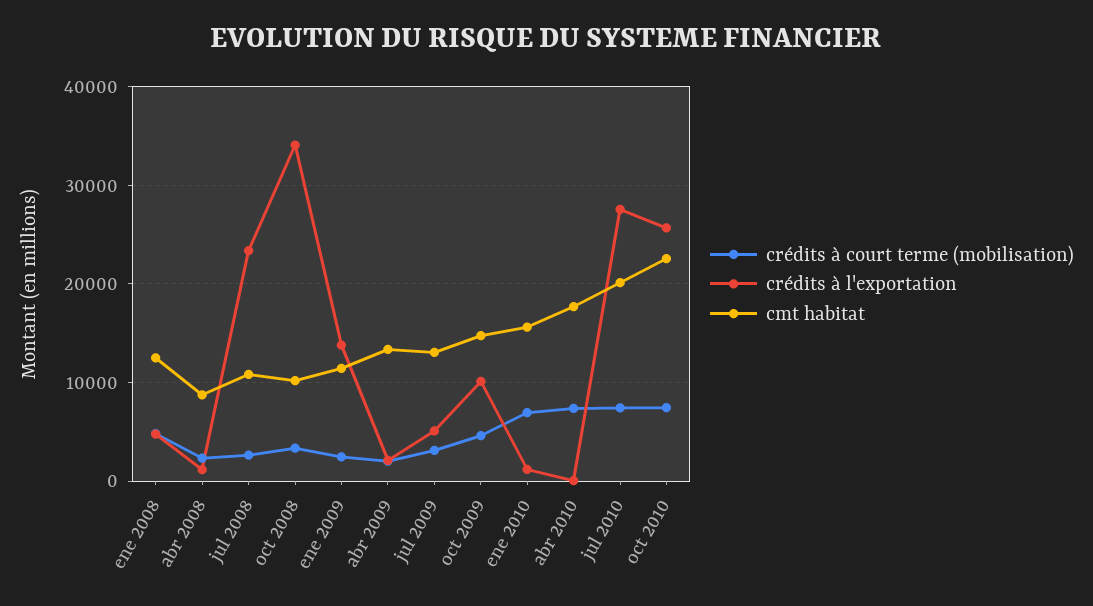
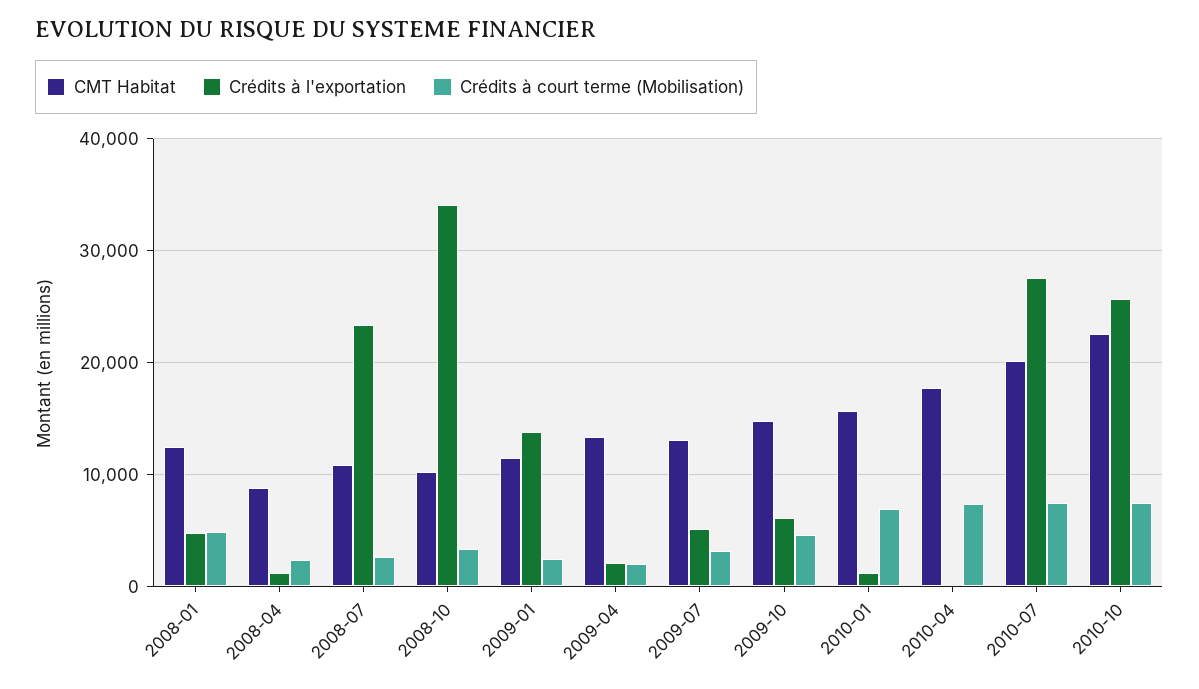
crédits à l'exportation, oct 2009: 10000 -> 6000

